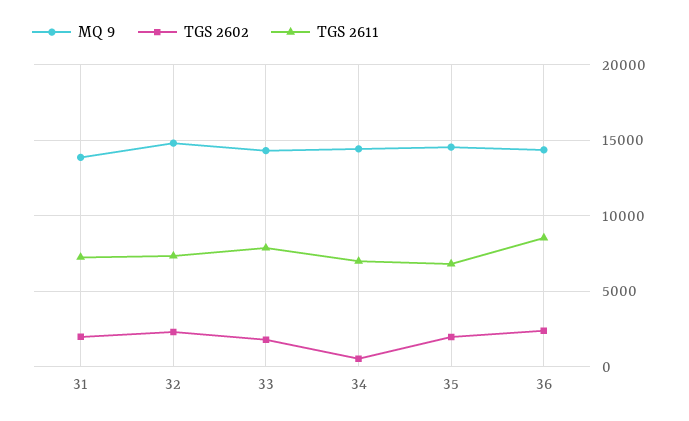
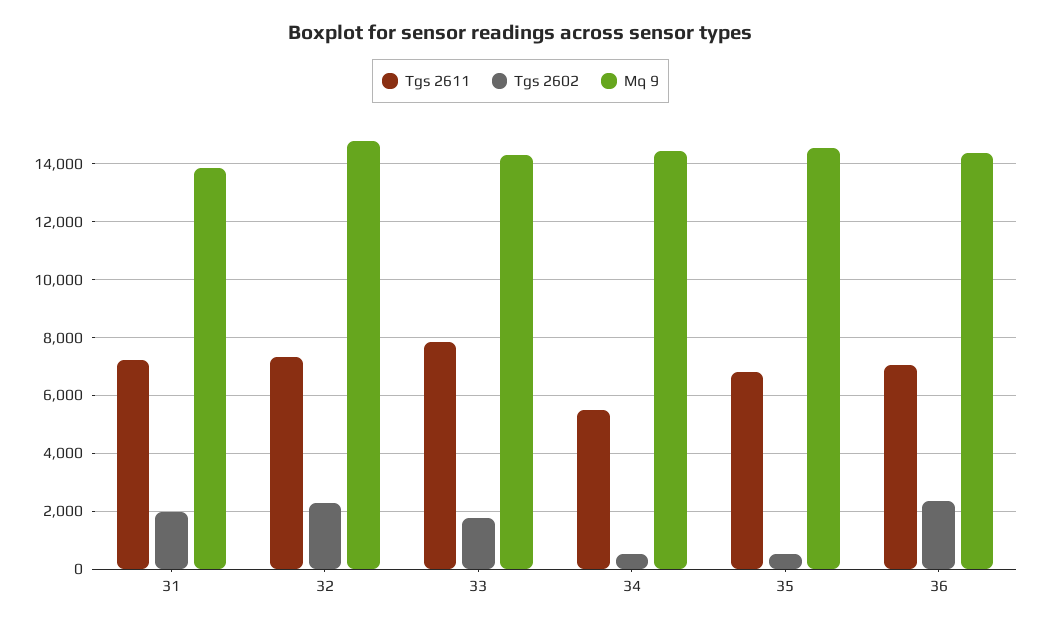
TGS 2611, 34: 7000 -> 5500
TGS 2602, 35: 2000 -> 500
TGS 2611, 36: 8500 -> 7000

